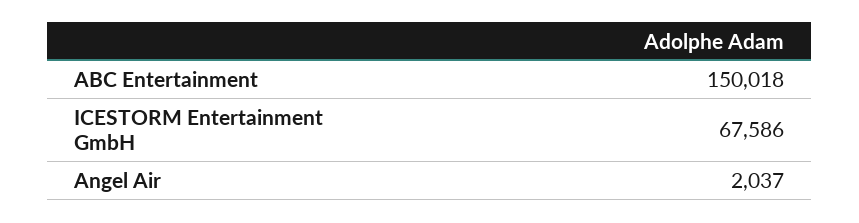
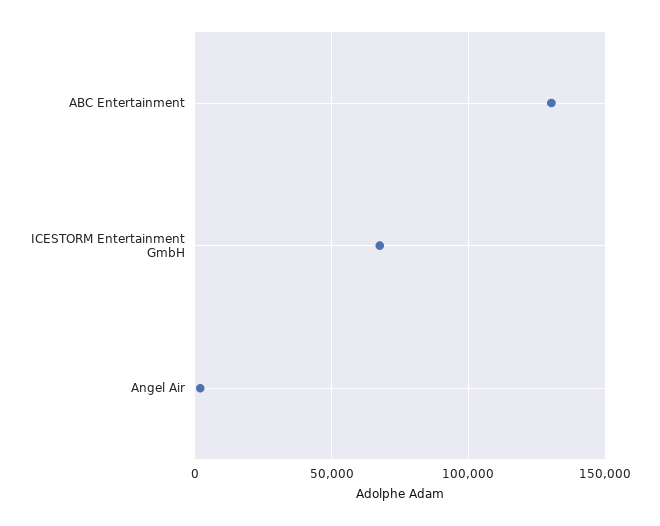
ABC Entertainment: 150018 -> 130000

